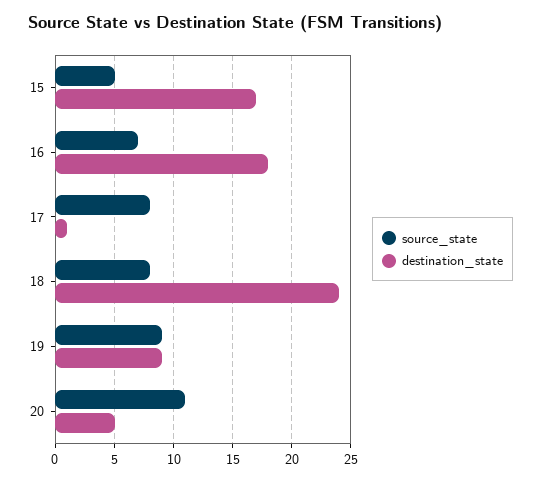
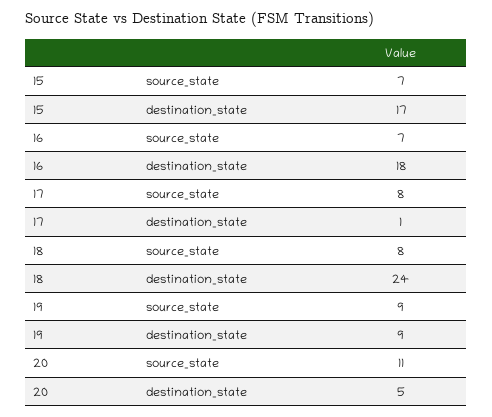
source_state, 15: 5 -> 7

